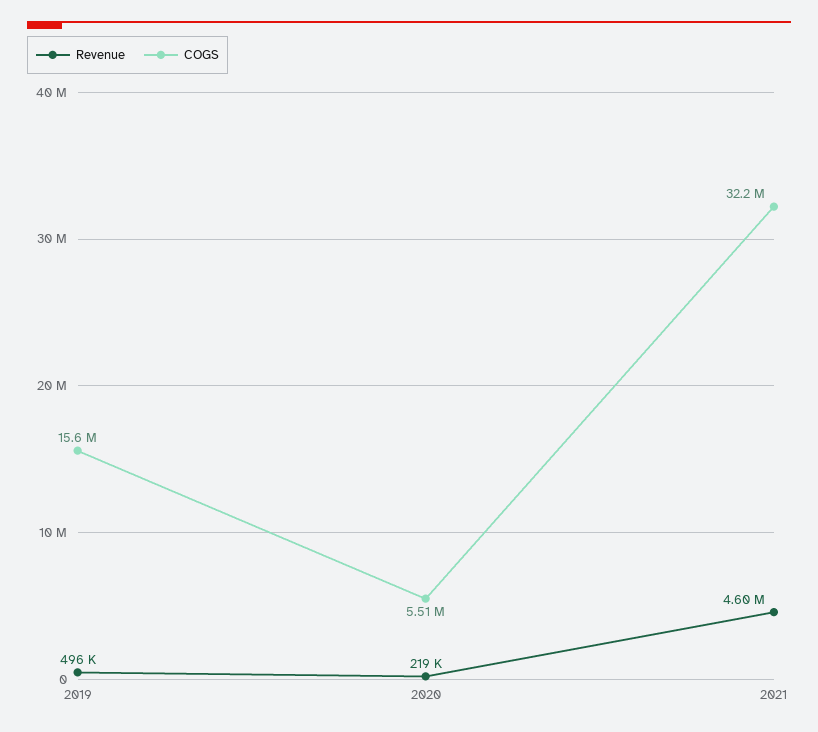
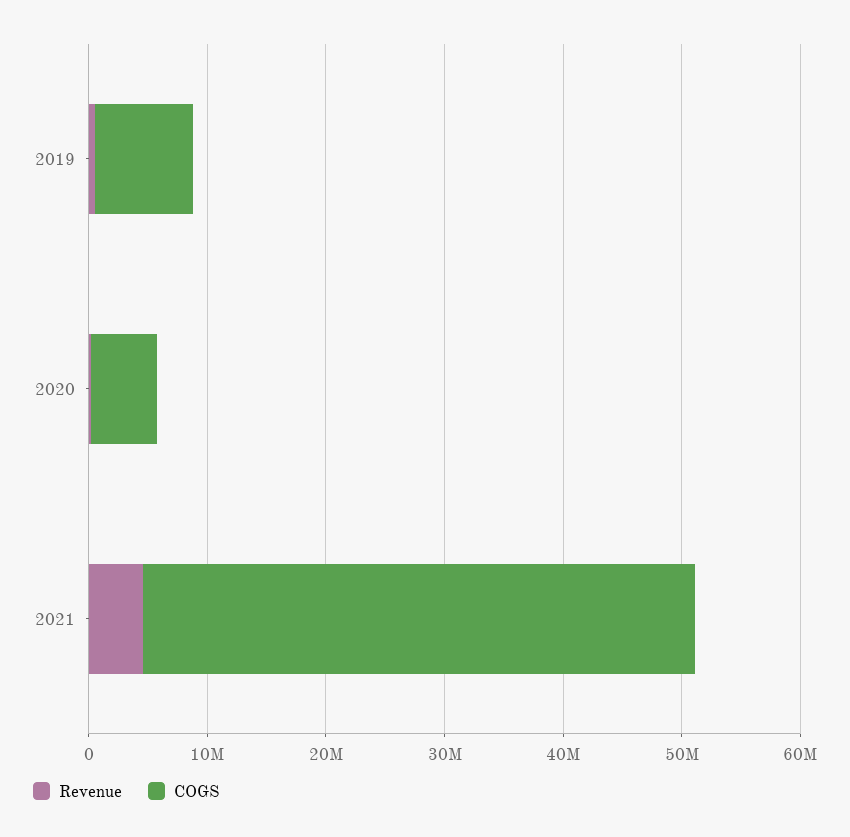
COGS, 2019: 15600000 -> 8000000
COGS, 2021: 32200000 -> 46000000

